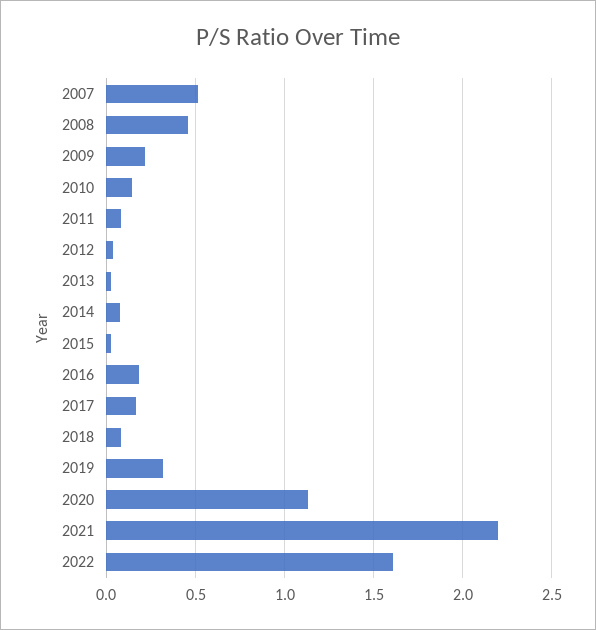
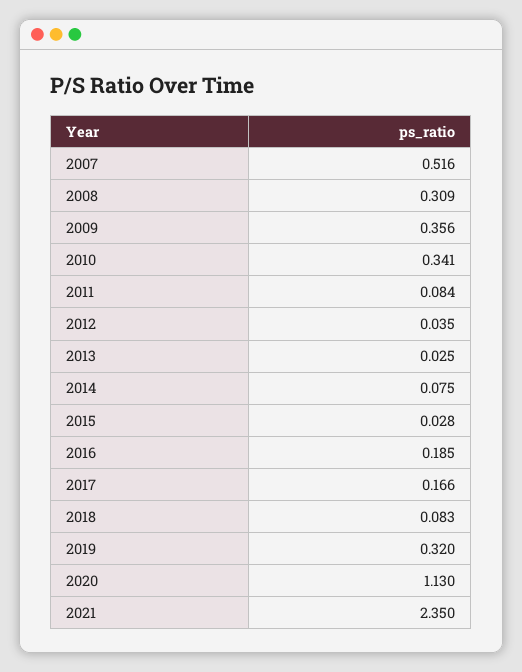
2008: 0.45 -> 0.309
2009: 0.2 -> 0.356
2010: 0.15 -> 0.341
2021: 2.2 -> 2.35
2022: 1.6 -> none

